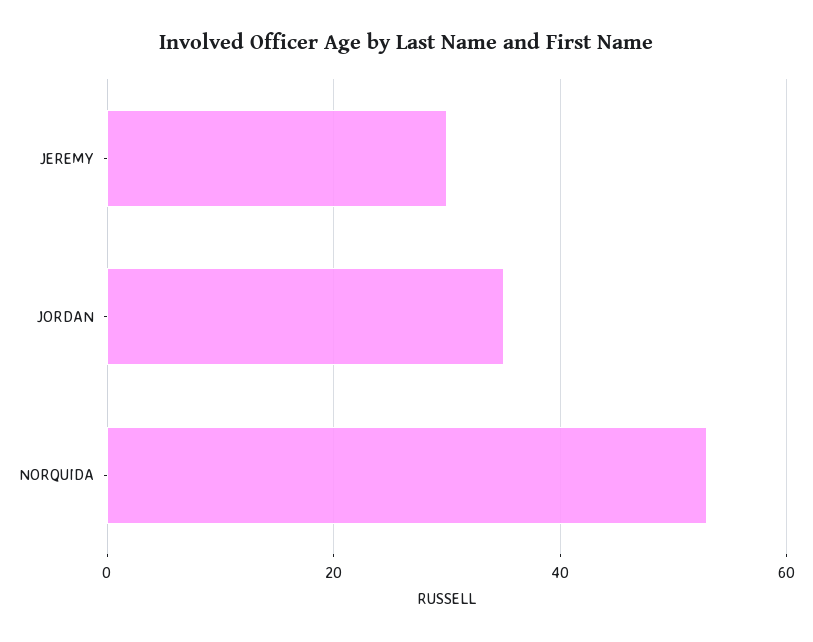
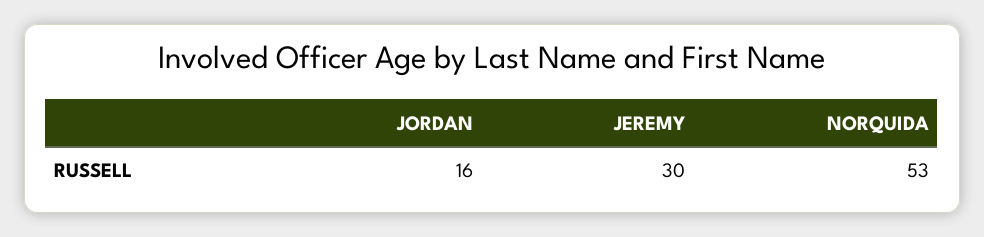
JORDAN: 35 -> 16

